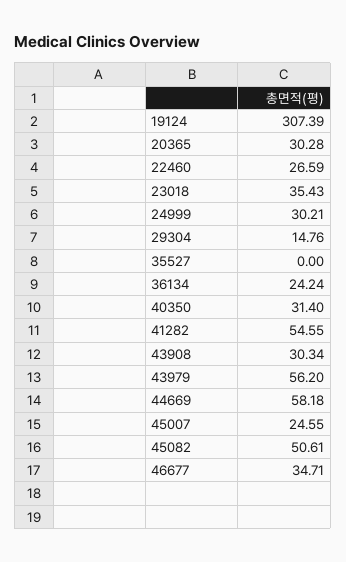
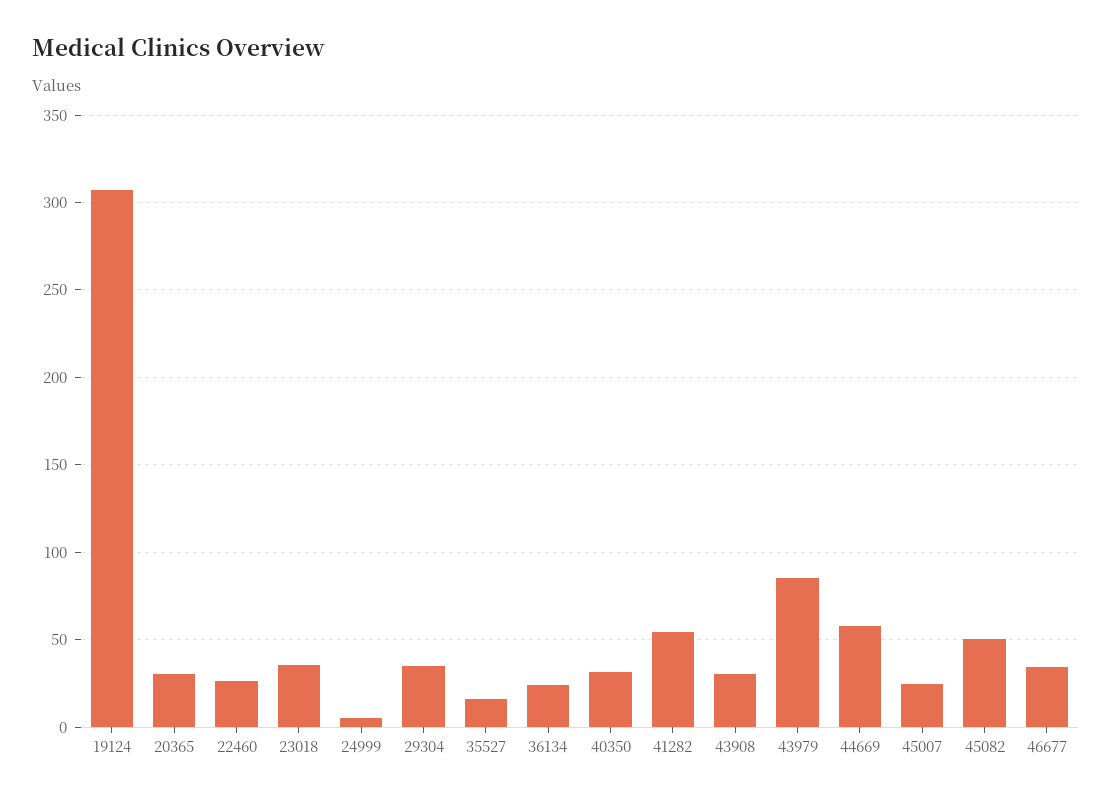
24999: 30.21 -> 5
29304: 14.76 -> 35
35527: 0 -> 15
43979: 56.2 -> 85

